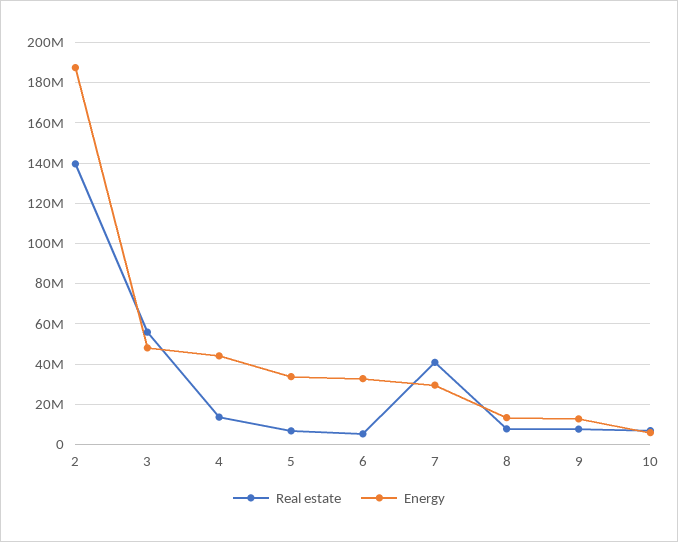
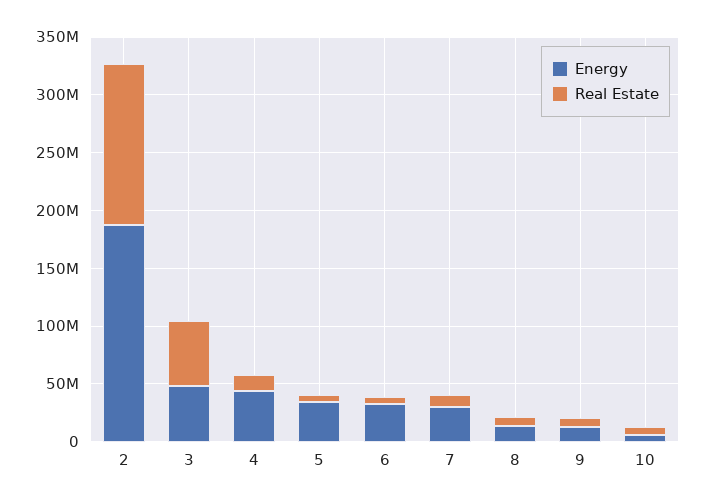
Real estate, 7: 40000000 -> 10000000

